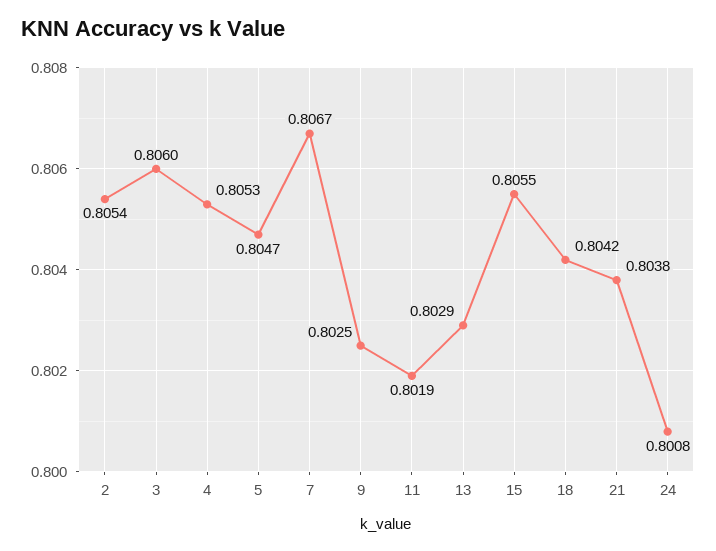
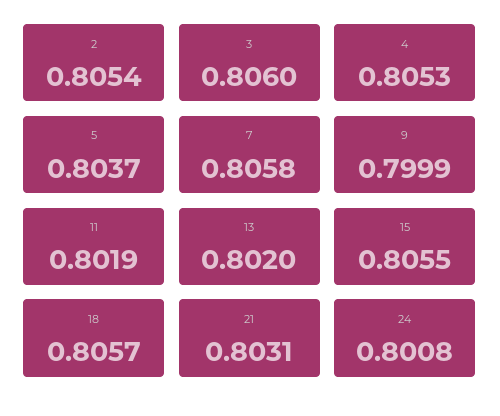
5: 0.8047 -> 0.8037
7: 0.8067 -> 0.8058
9: 0.8025 -> 0.7999
13: 0.8029 -> 0.802
18: 0.8042 -> 0.8057
21: 0.8038 -> 0.8031

